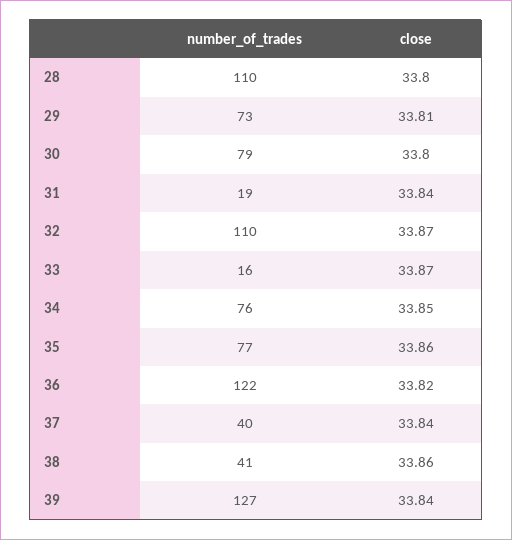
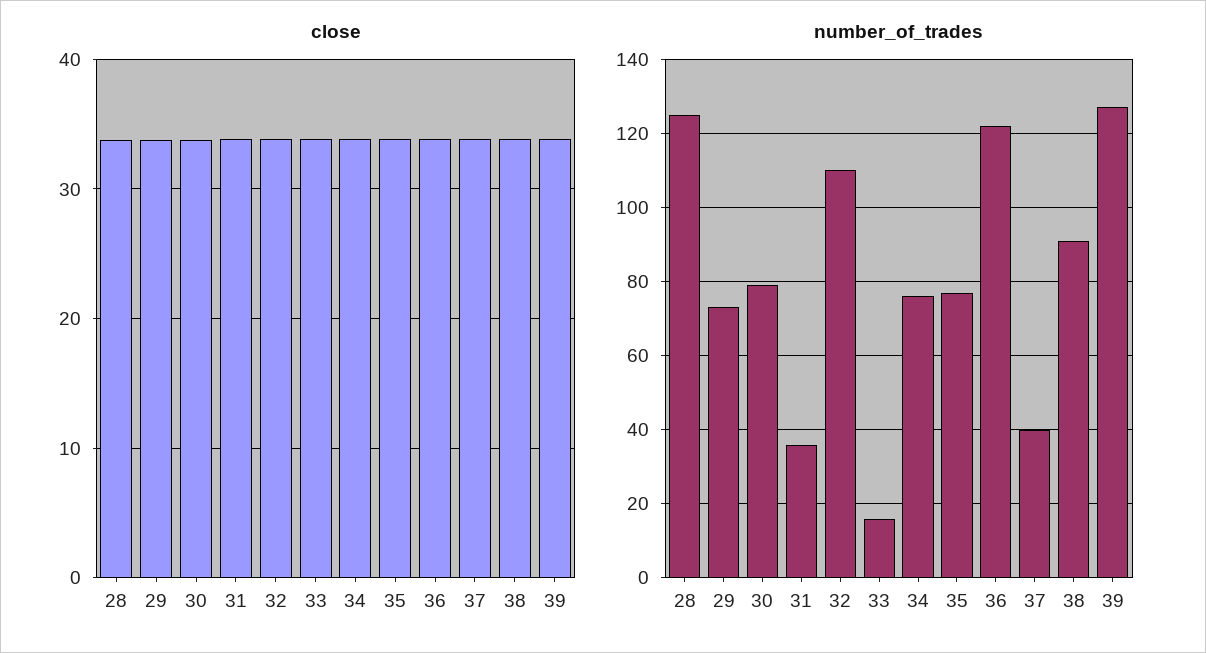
number_of_trades, 28: 110 -> 125
number_of_trades, 31: 19 -> 35
number_of_trades, 38: 41 -> 90

